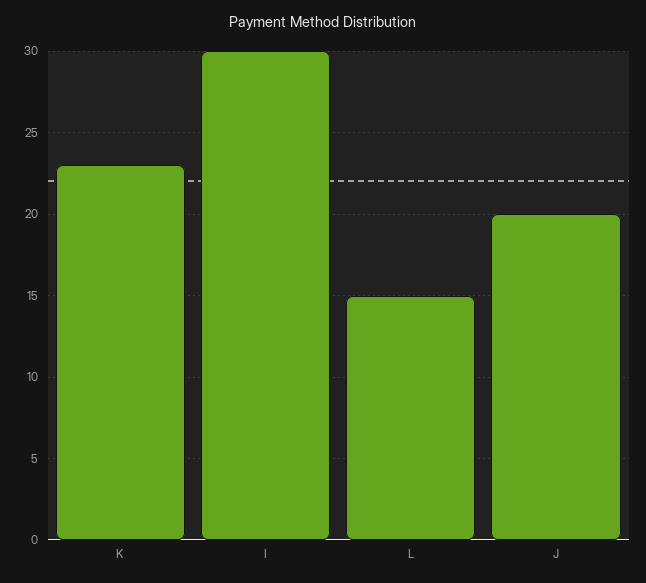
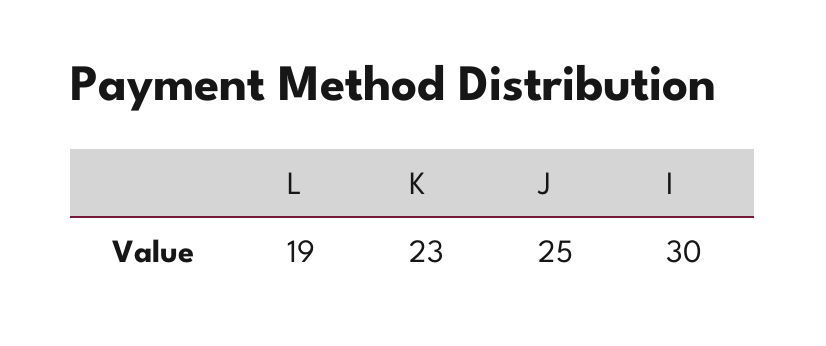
L: 15 -> 19
J: 20 -> 25

